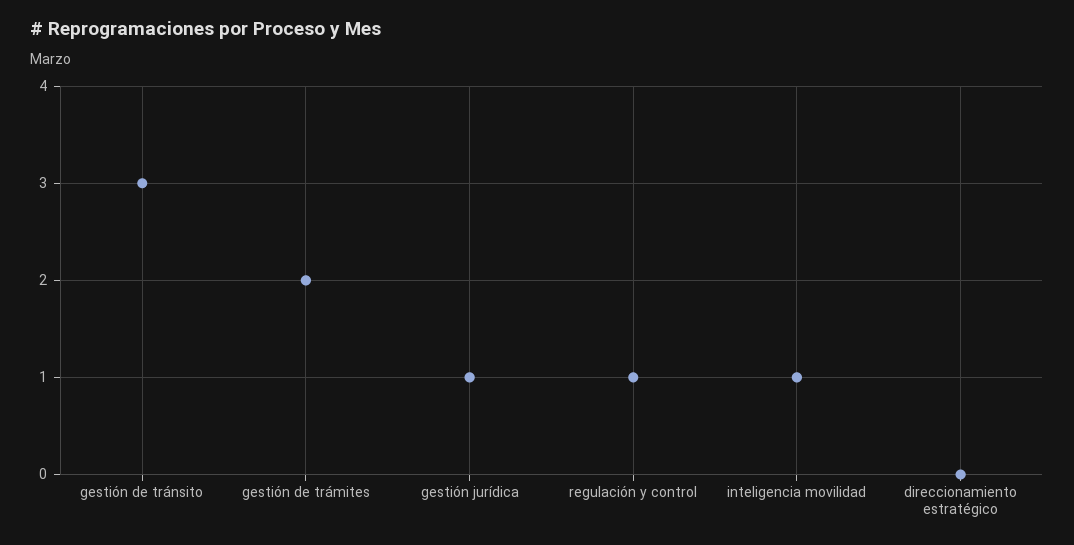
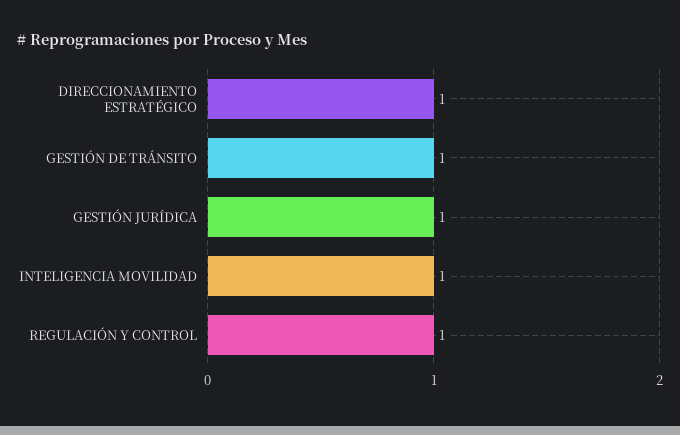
gestión de tránsito: 3 -> 1
gestión de trámites: 2 -> none
direccionamiento estratégico: 0 -> 1

